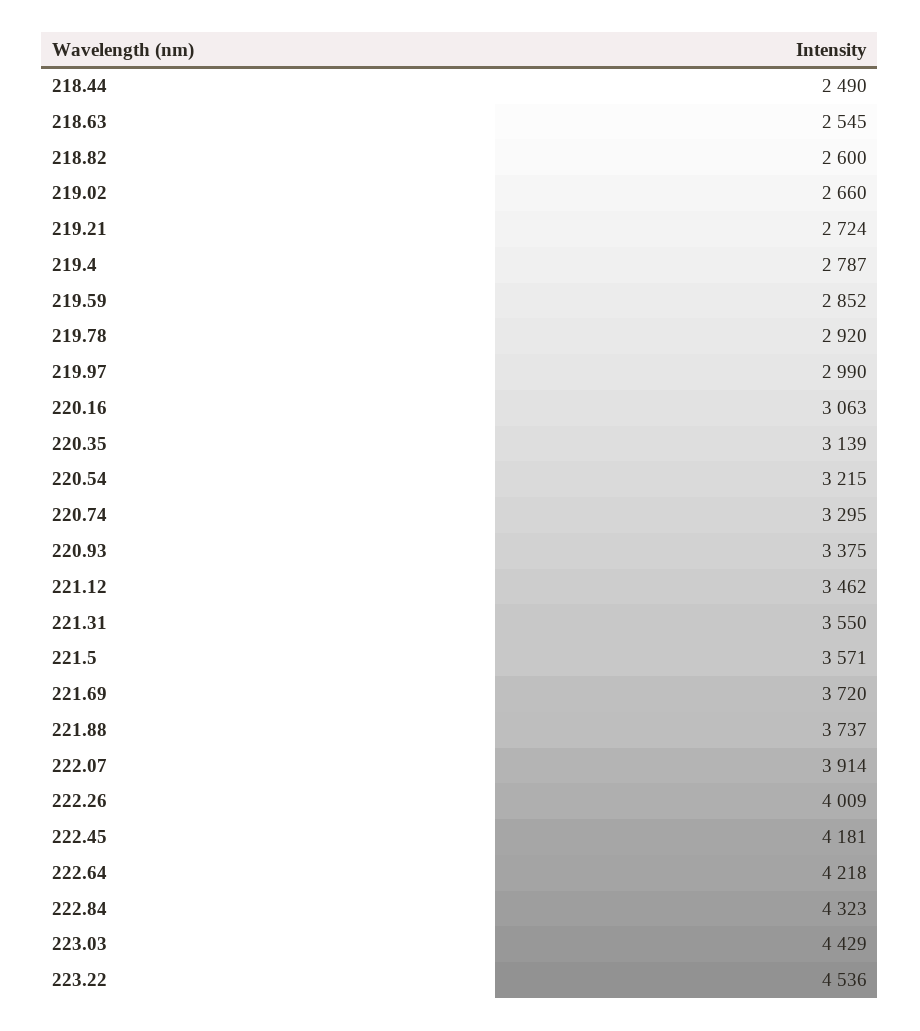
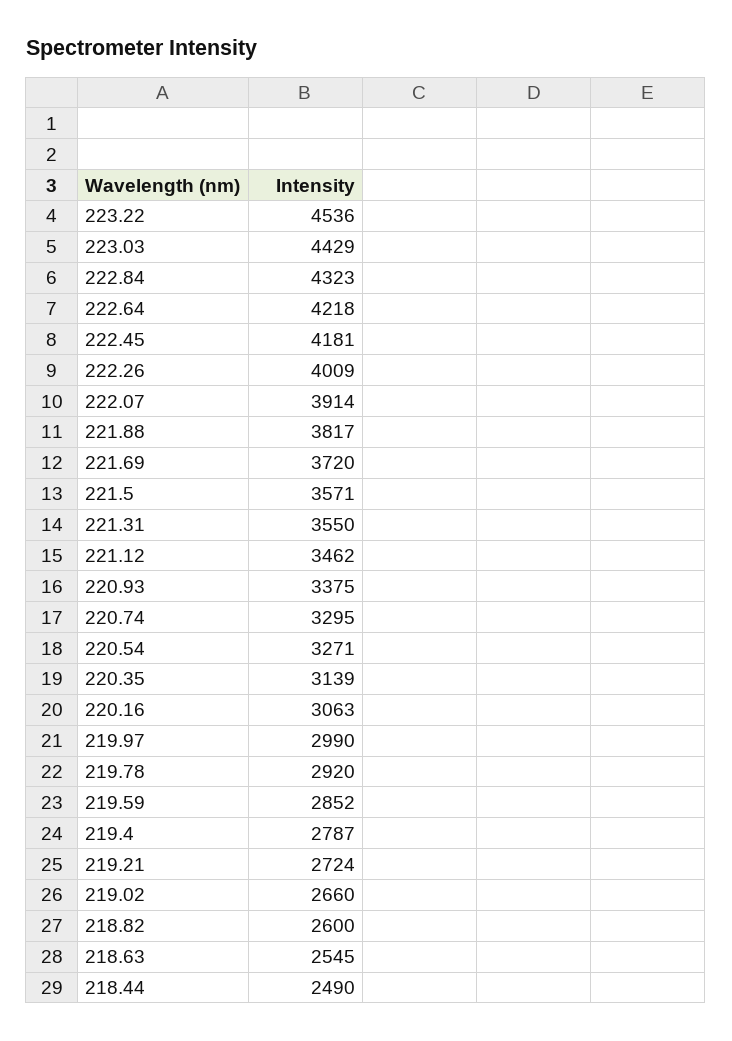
220.54: 3215 -> 3271
221.88: 3737 -> 3817

